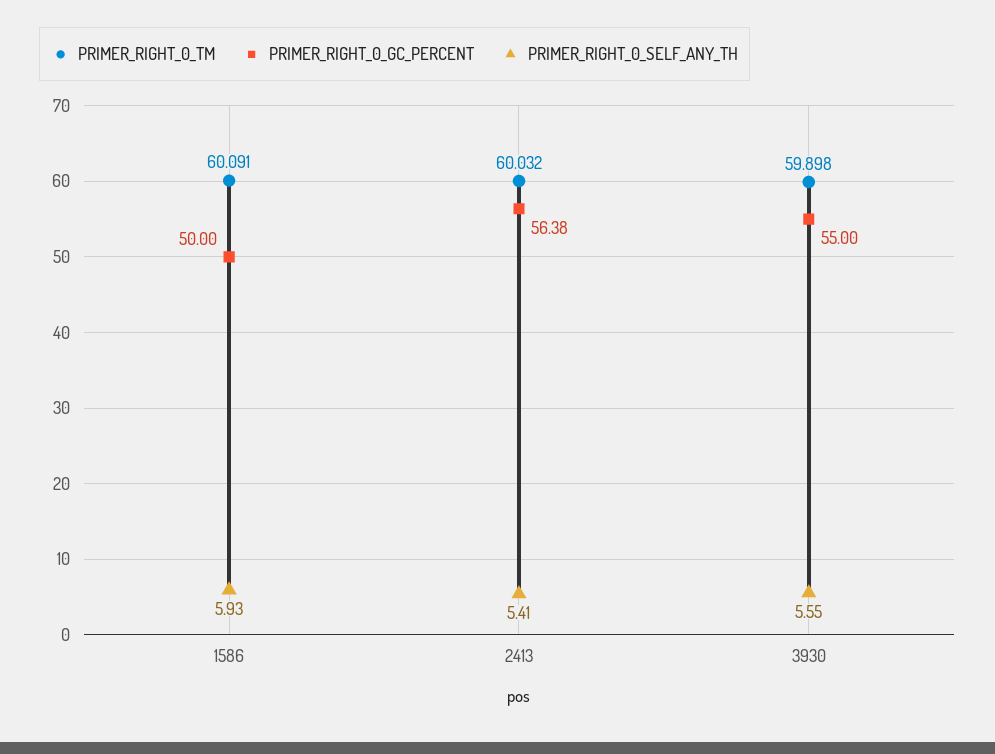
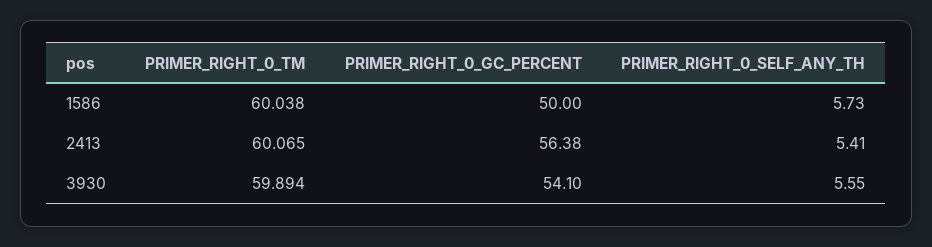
PRIMER_RIGHT_0_TM, 1586: 60.091 -> 60.038
PRIMER_RIGHT_0_SELF_ANY_TH, 1586: 5.93 -> 5.73
PRIMER_RIGHT_0_TM, 2413: 60.032 -> 60.065
PRIMER_RIGHT_0_TM, 3930: 59.898 -> 59.894
PRIMER_RIGHT_0_GC_PERCENT, 3930: 55 -> 54.1

